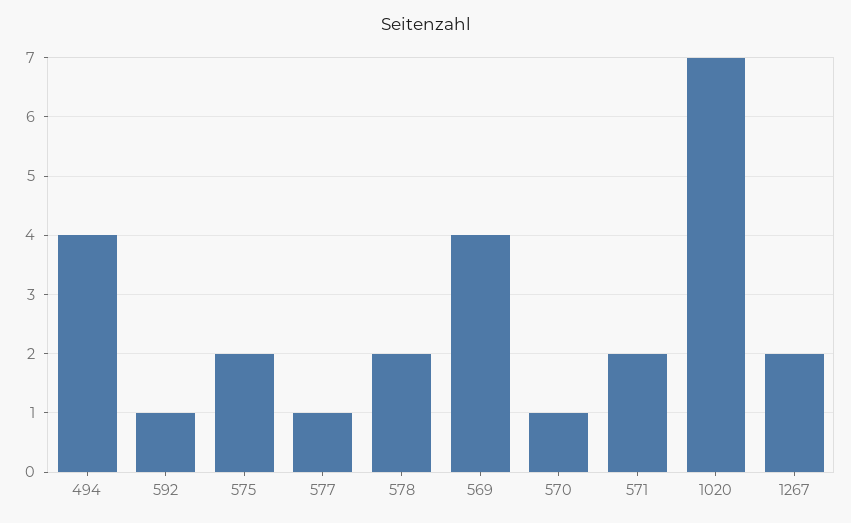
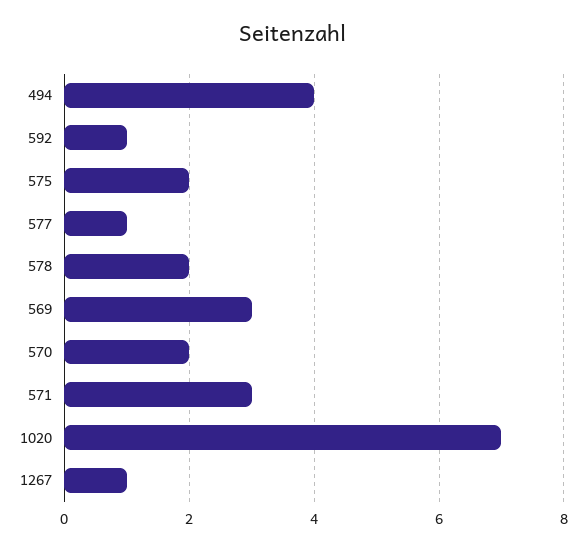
569: 4 -> 3
570: 1 -> 2
571: 2 -> 3
1267: 2 -> 1

